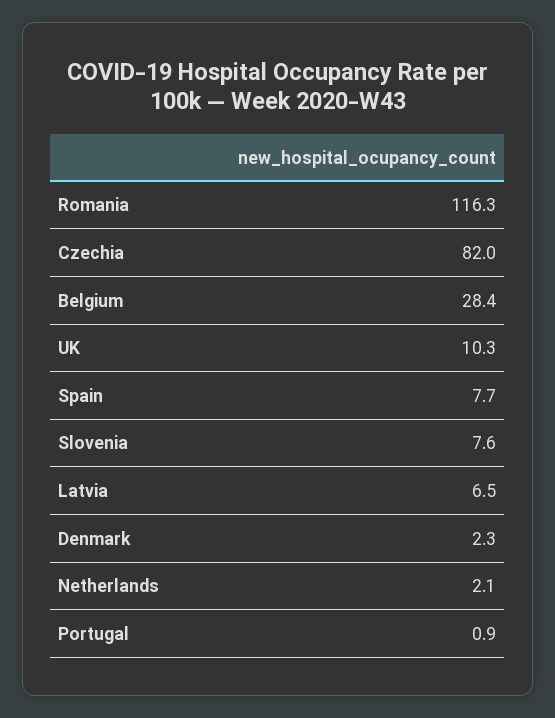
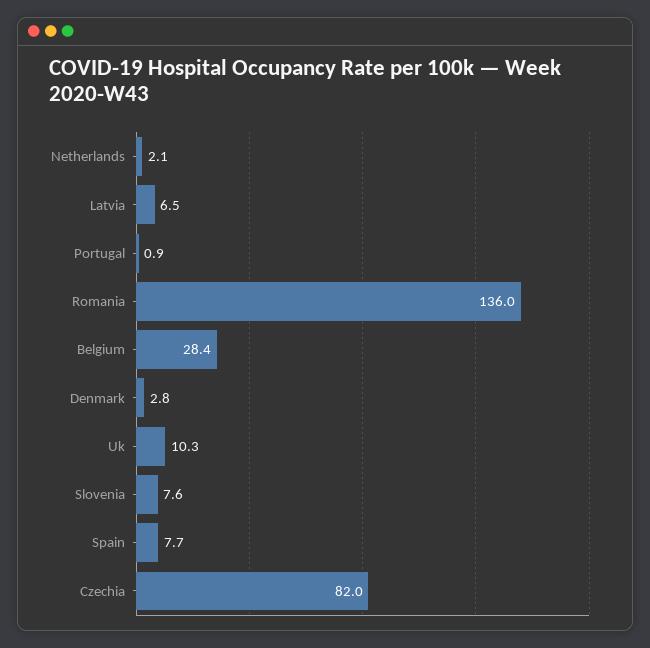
Romania: 116.3 -> 136
Denmark: 2.3 -> 2.8

